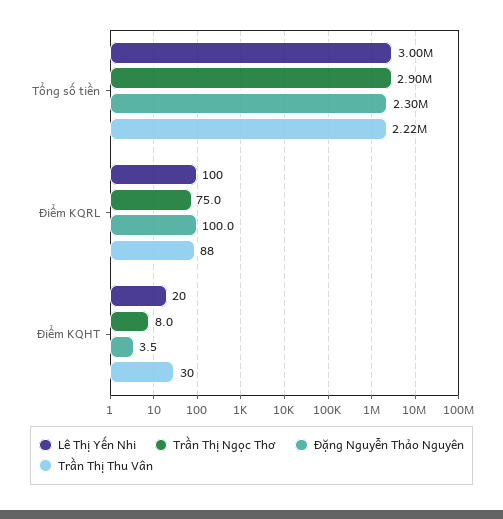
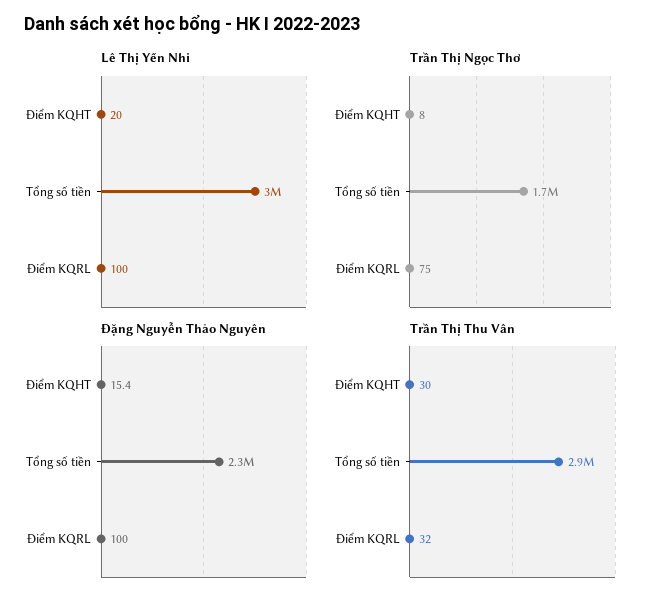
Trần Thị Ngọc Thơ, Tổng số tiền: 2900000 -> 1700000
Trần Thị Thu Vân, Tổng số tiền: 2220000 -> 2900000
Trần Thị Thu Vân, Điểm KQRL: 88 -> 32
Đặng Nguyễn Thảo Nguyên, Điểm KQHT: 3.5 -> 15.4

